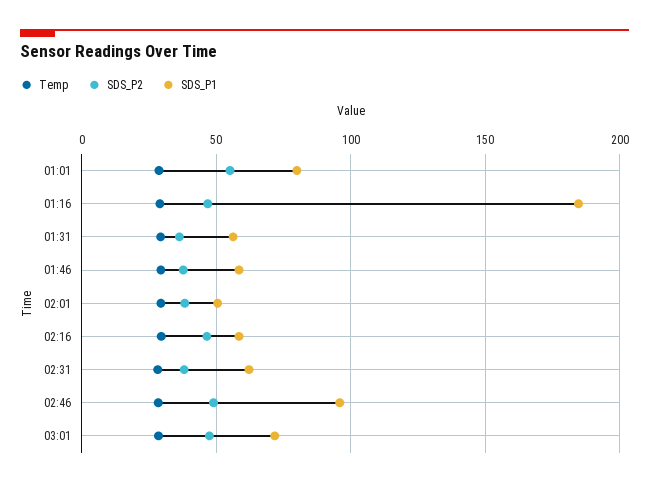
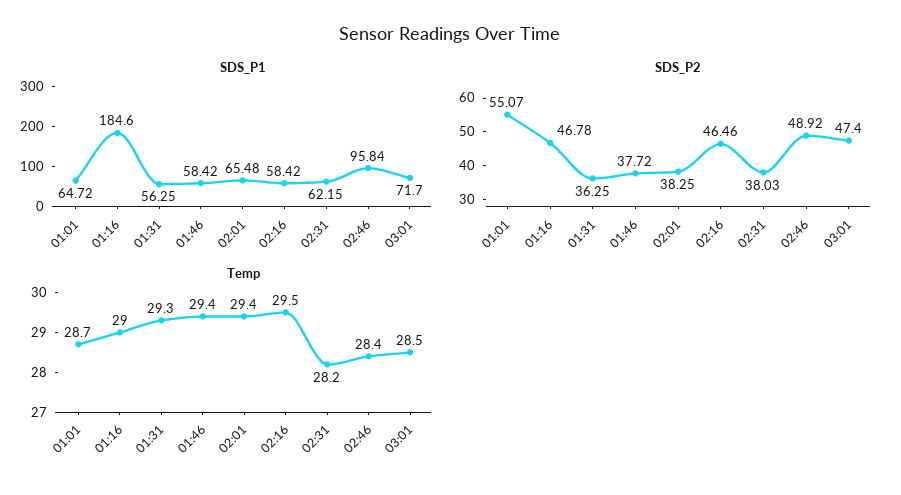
SDS_P1, 01:01: 80 -> 64.72
SDS_P1, 02:01: 50 -> 65.48

